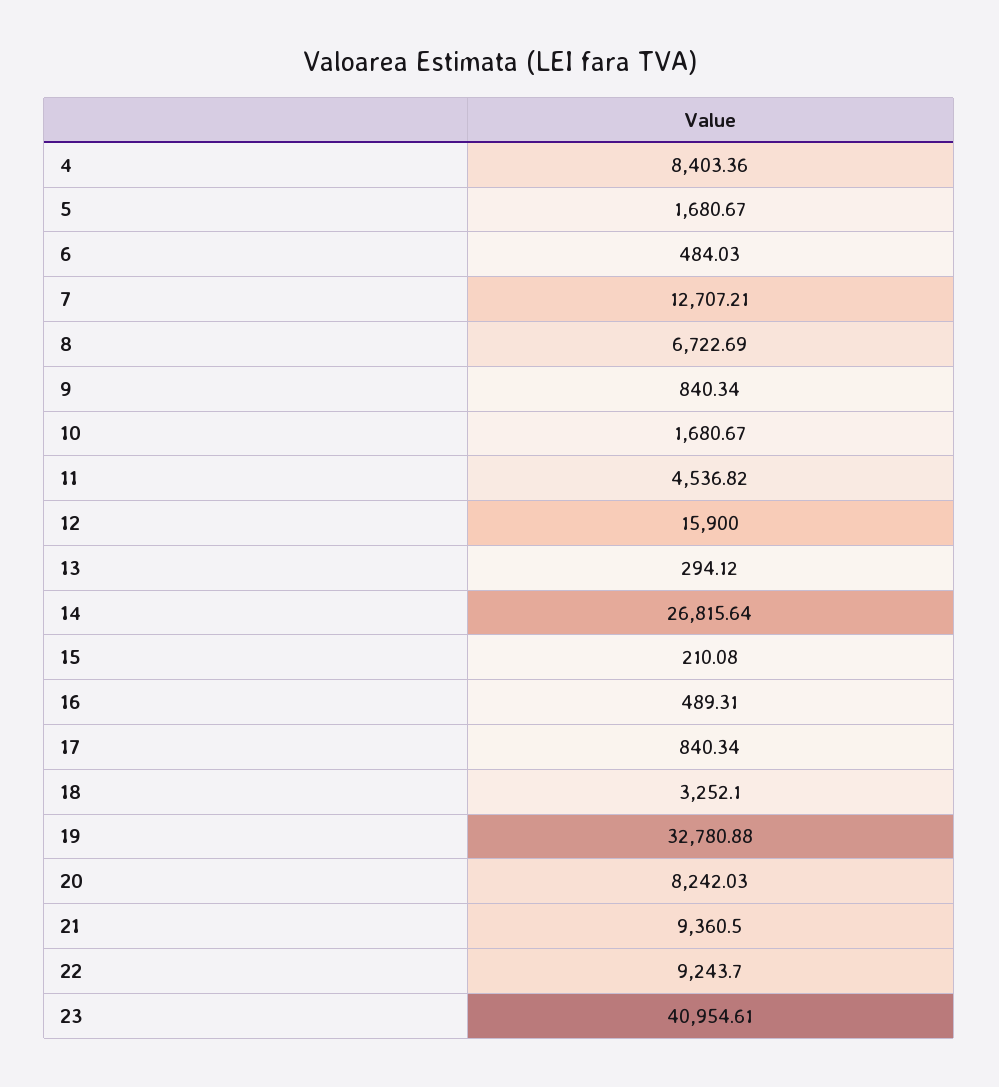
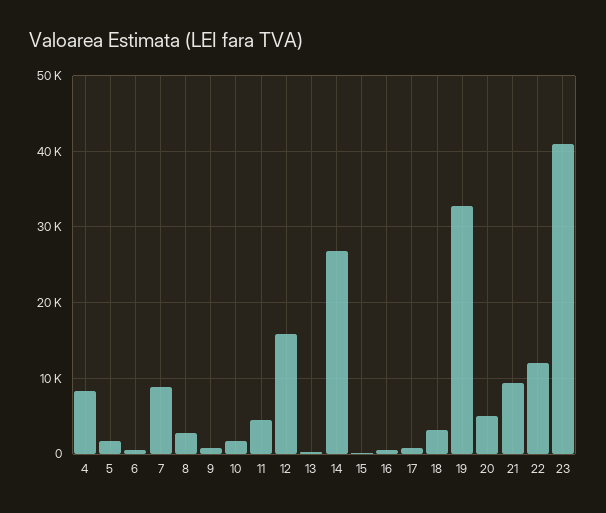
7: 12707.21 -> 9000
8: 6722.69 -> 3000
20: 8242.03 -> 5000
22: 9243.7 -> 12000

